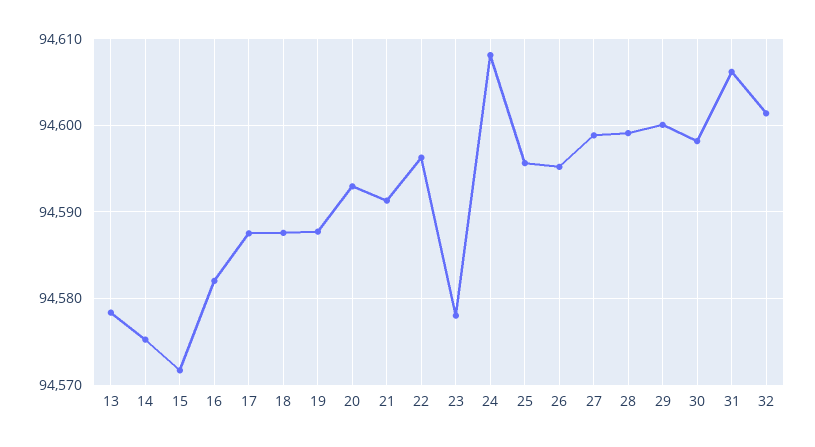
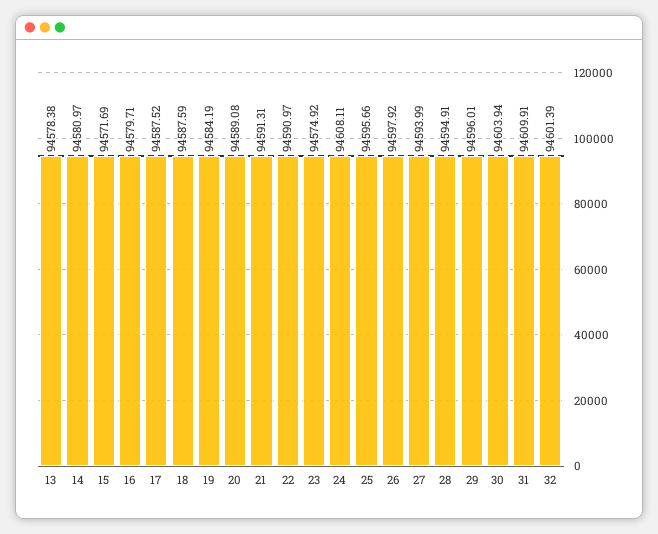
14: 94575 -> 94580.97
16: 94582 -> 94579.71
19: 94588 -> 94584.19
20: 94593 -> 94589.08
22: 94596 -> 94590.97
23: 94578 -> 94574.92
26: 94595 -> 94597.92
27: 94599 -> 94593.99
28: 94599 -> 94594.91
29: 94600 -> 94596.01
30: 94598 -> 94603.94
31: 94606 -> 94609.91

